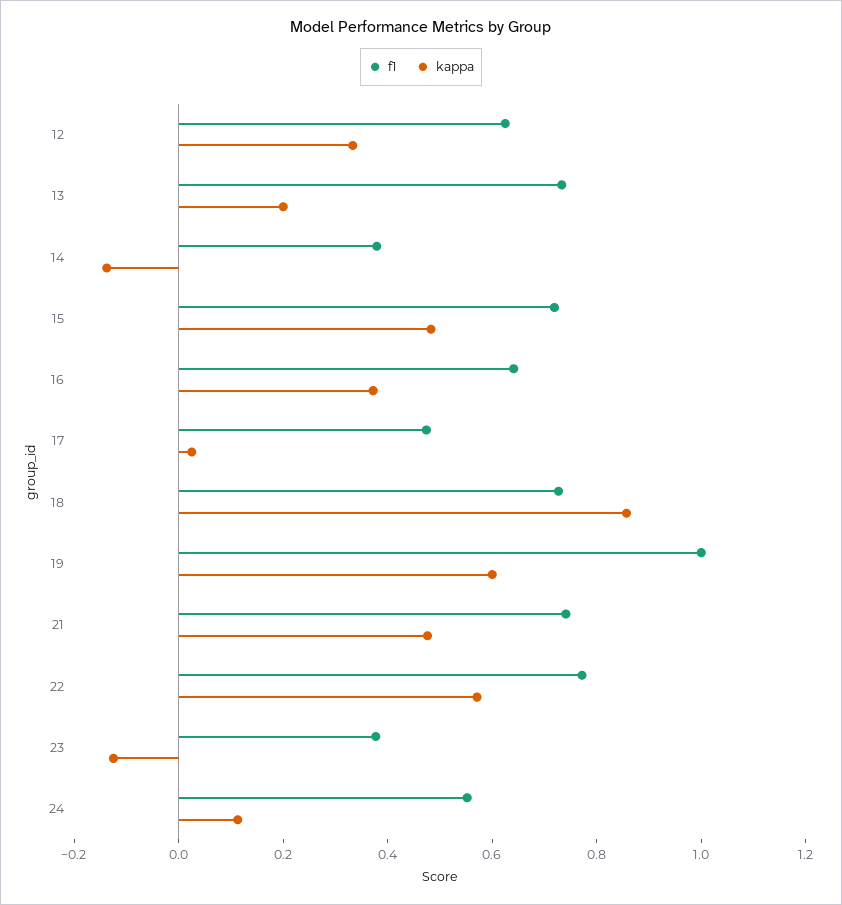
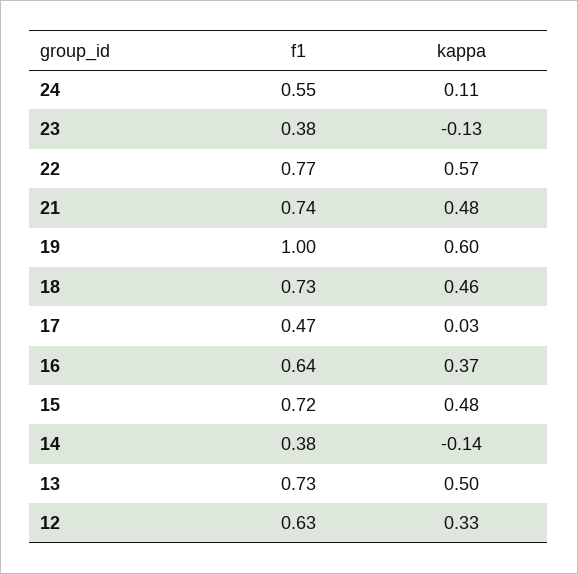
kappa, 13: 0.2 -> 0.5
kappa, 18: 0.85 -> 0.46

